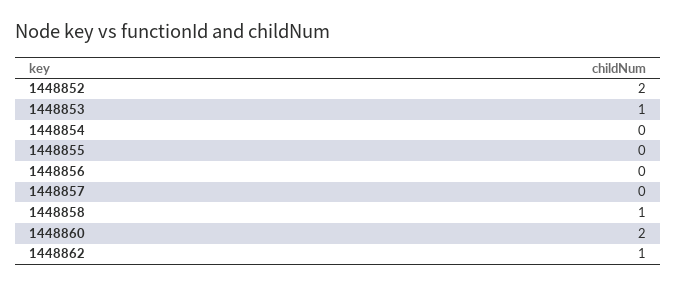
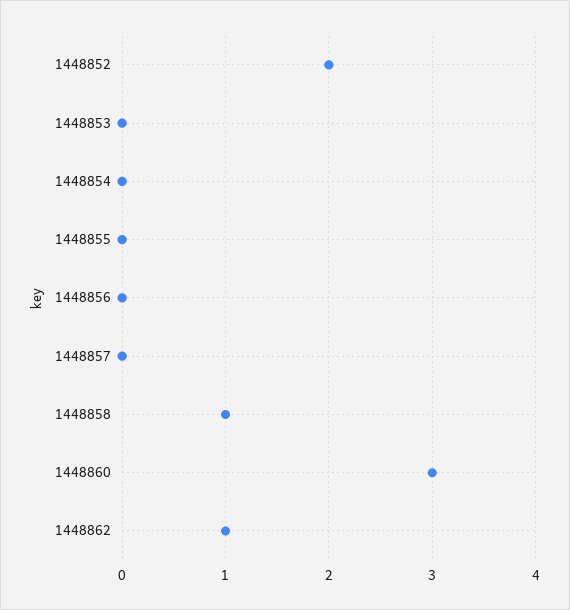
1448853: 1 -> 0
1448860: 2 -> 3

